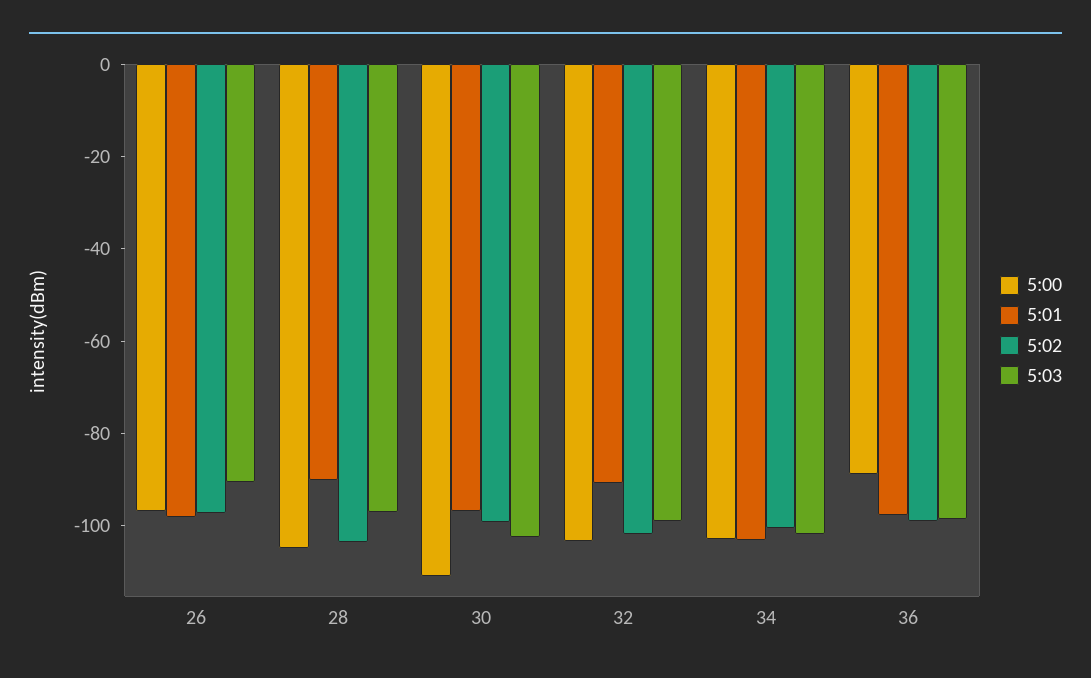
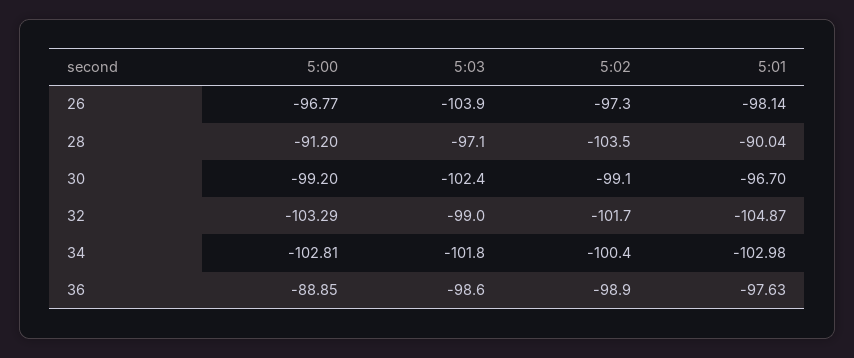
5:03, 26: -90 -> -103.9
5:00, 28: -105 -> -91.2
5:00, 30: -110 -> -99.2
5:01, 32: -90 -> -104.87

